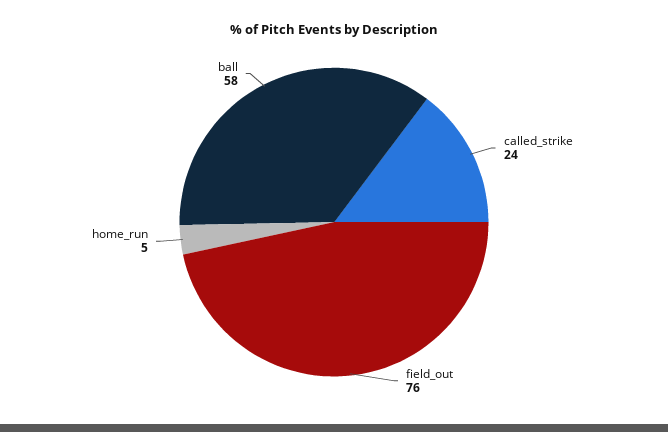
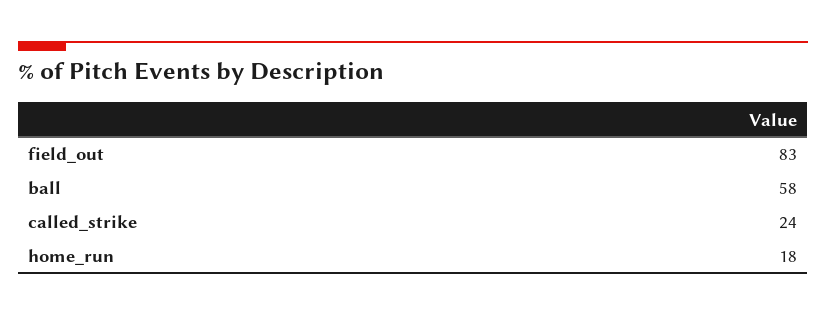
field_out: 76 -> 83
home_run: 5 -> 18

